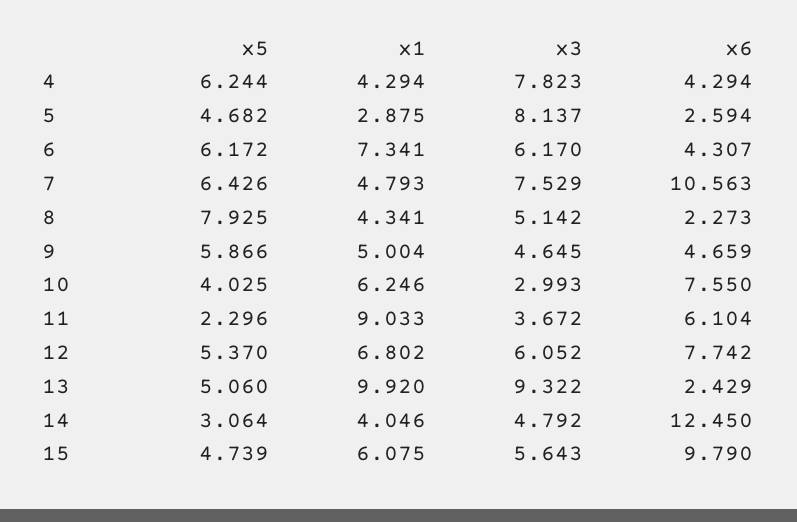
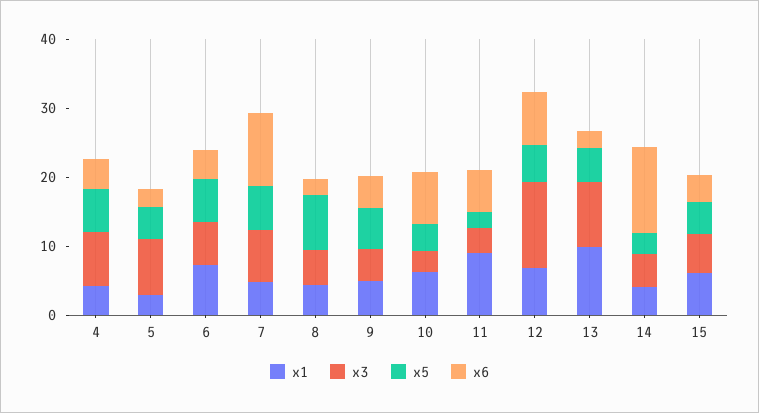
x3, 12: 6.052 -> 12
x6, 15: 9.79 -> 4

